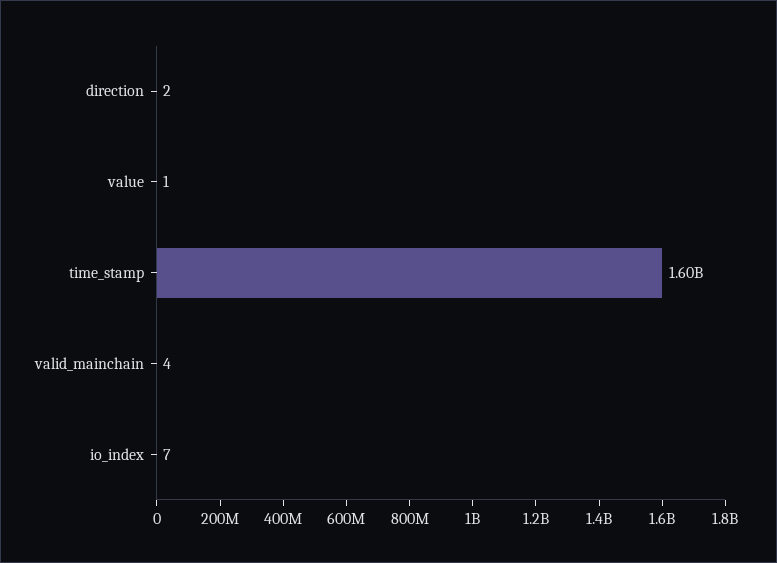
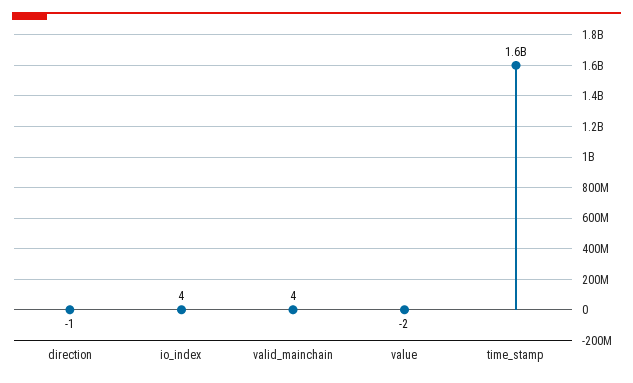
direction: 2 -> -1
value: 1 -> -2
io_index: 7 -> 4

